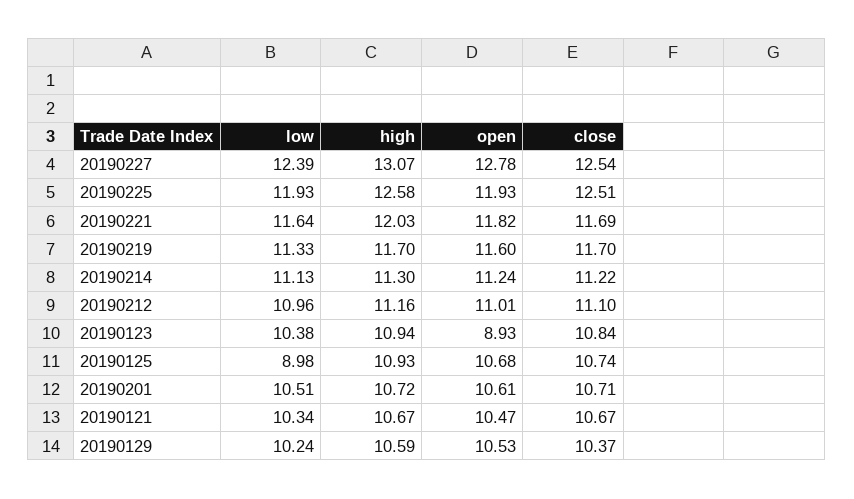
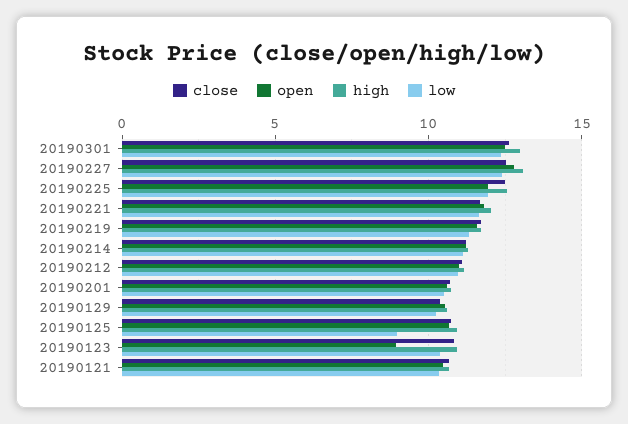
close, 20190301: none -> 12.5
open, 20190301: none -> 12.5
high, 20190301: none -> 13
low, 20190301: none -> 12.5

